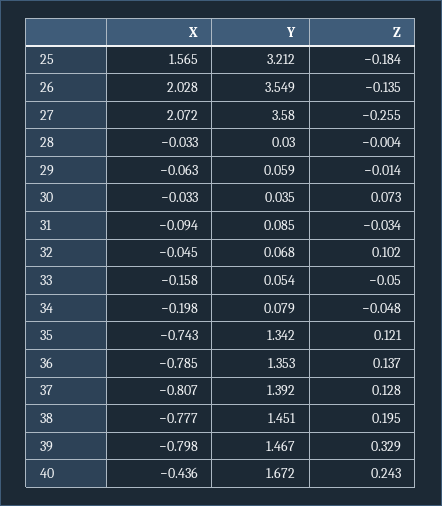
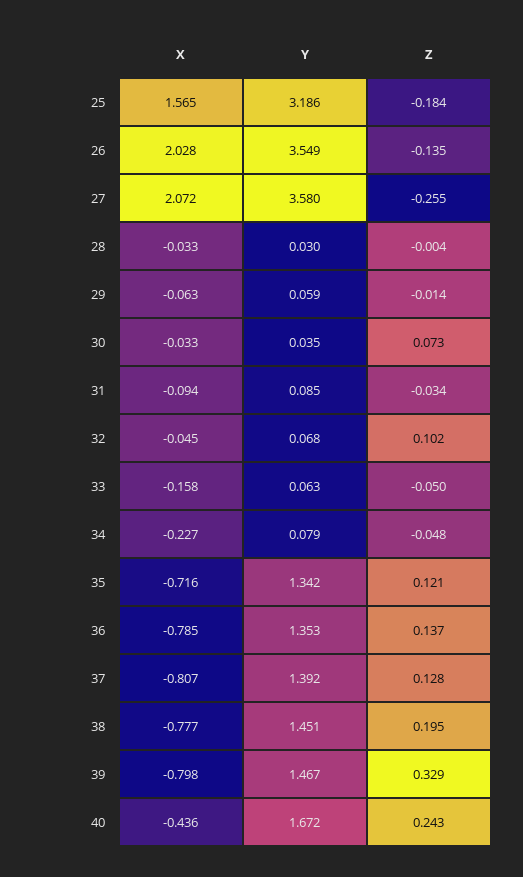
Y, 25: 3.212 -> 3.186
Y, 33: 0.054 -> 0.063
X, 34: -0.198 -> -0.227
X, 35: -0.743 -> -0.716

